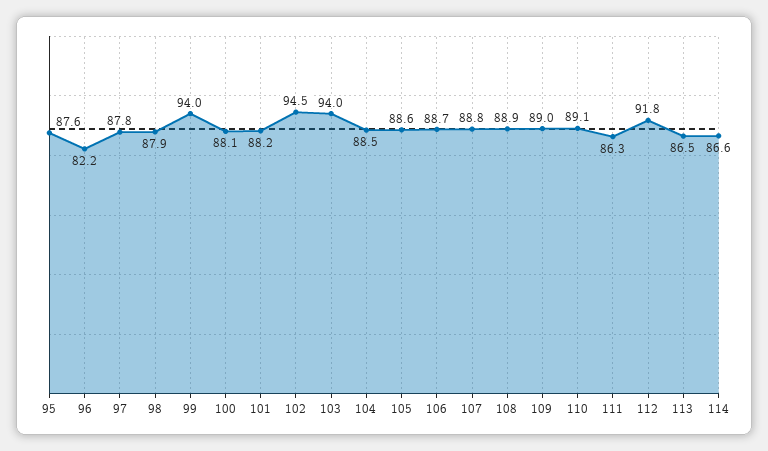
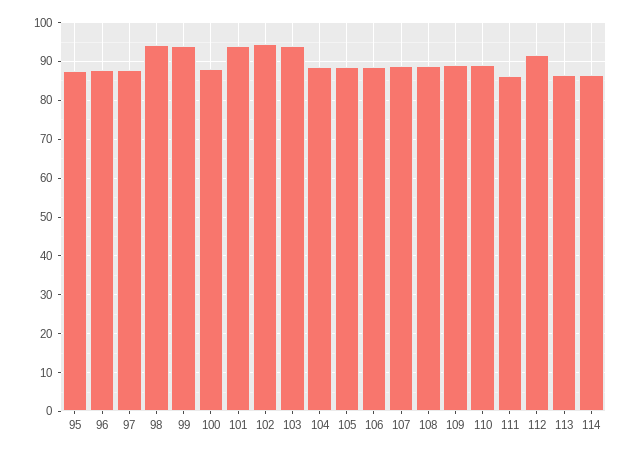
96: 82.2 -> 88
98: 87.9 -> 94
101: 88.2 -> 94

